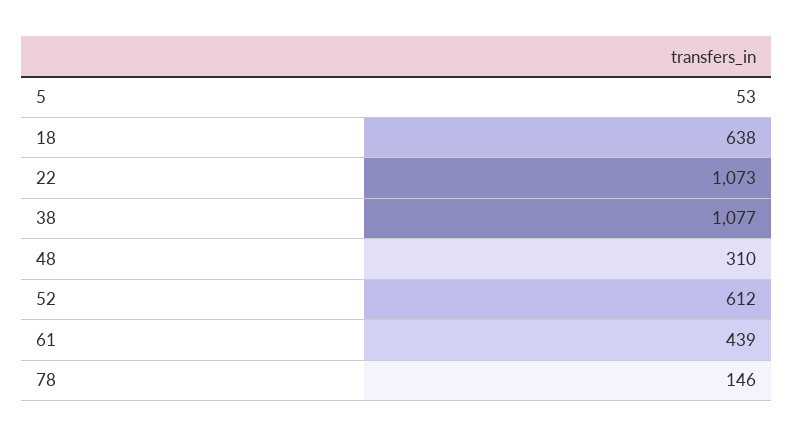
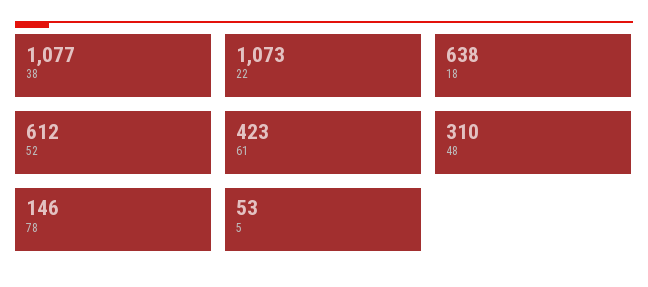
61: 439 -> 423

